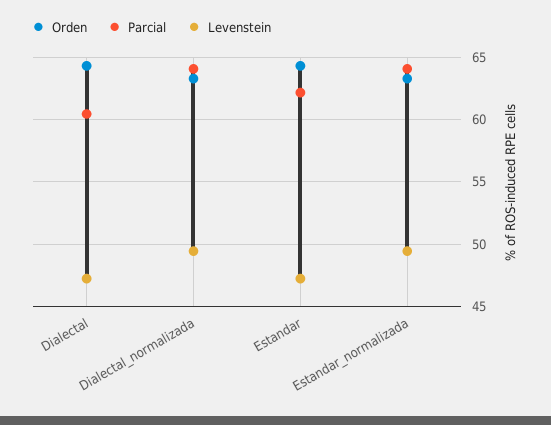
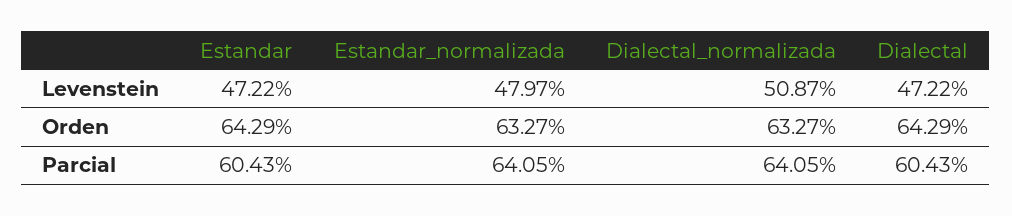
Levenstein, Dialectal_normalizada: 49.5 -> 50.87
Parcial, Estandar: 62 -> 60.43
Levenstein, Estandar_normalizada: 49.5 -> 47.97

